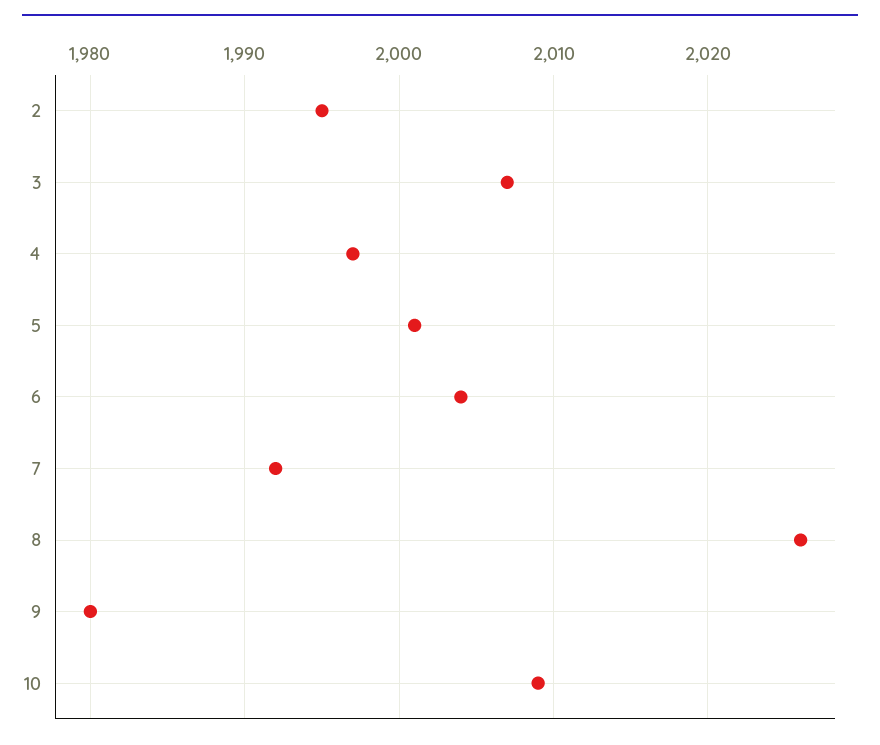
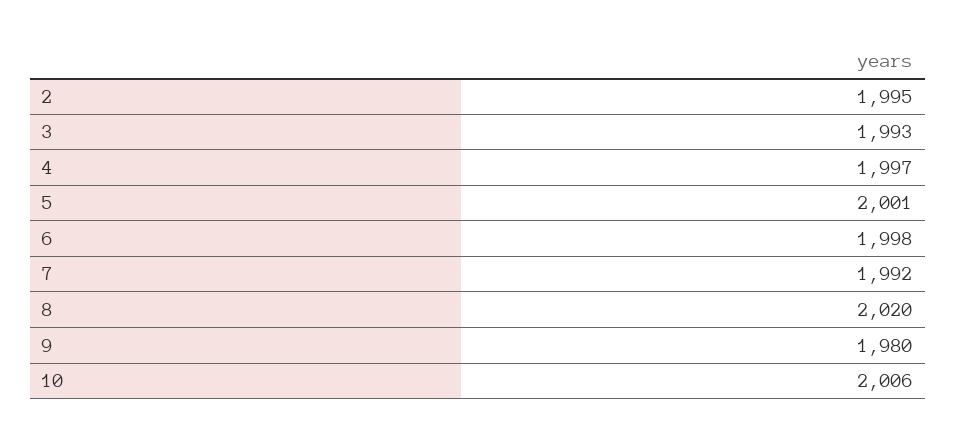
3: 2007 -> 1993
6: 2004 -> 1998
8: 2026 -> 2020
10: 2009 -> 2006

